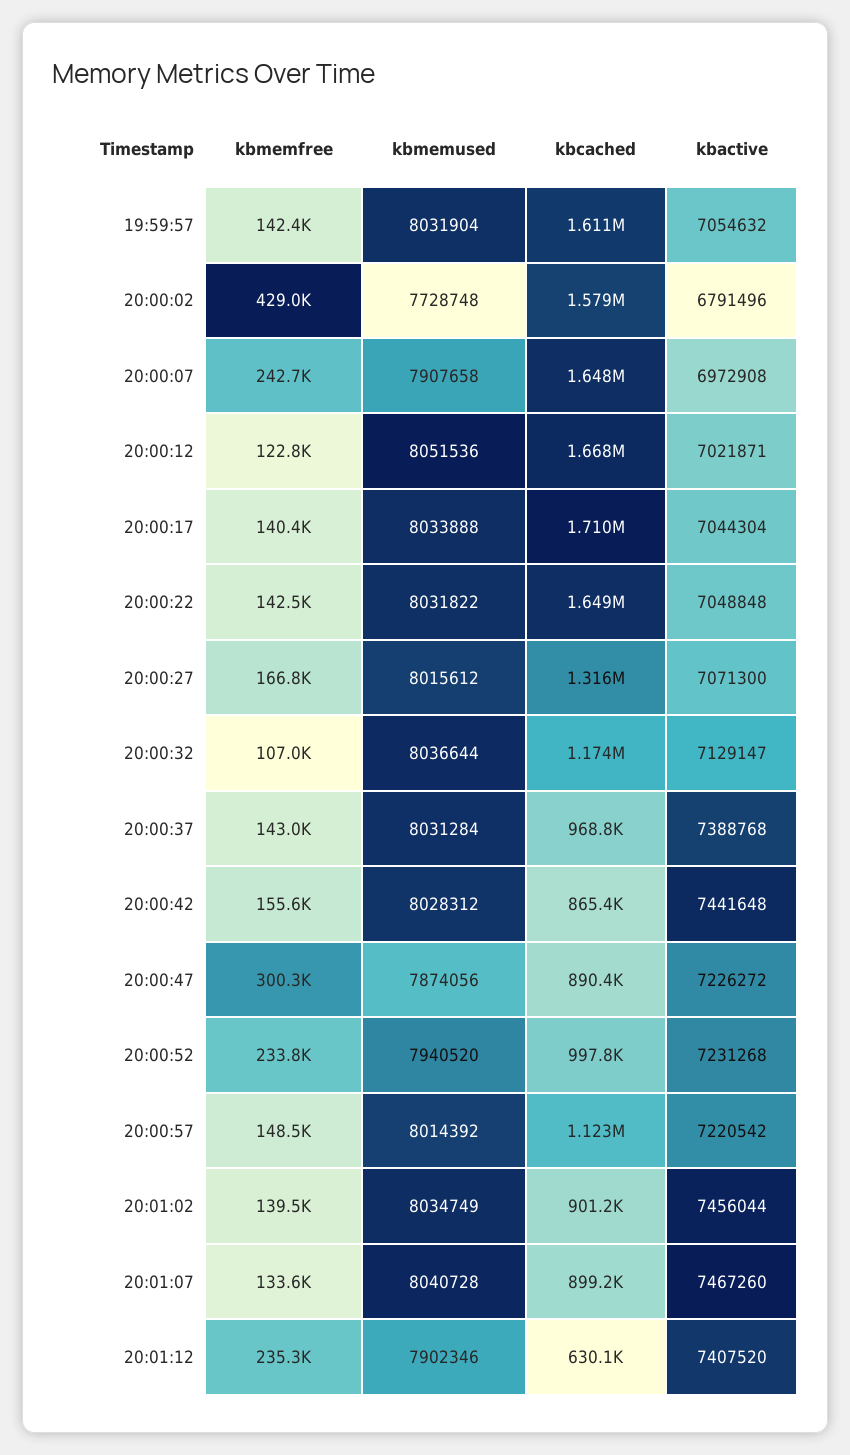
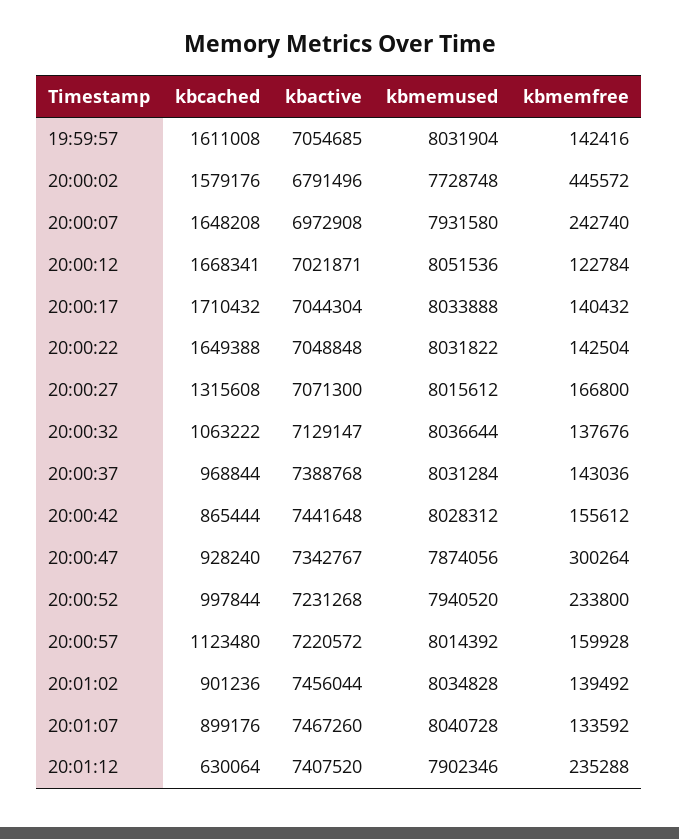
kbactive, 19:59:57: 7054632 -> 7054685
kbmemfree, 20:00:02: 429000 -> 445572
kbmemused, 20:00:07: 7907658 -> 7931580
kbmemfree, 20:00:32: 107000 -> 137676
kbcached, 20:00:32: 1174000 -> 1063222
kbcached, 20:00:47: 890400 -> 928240
kbactive, 20:00:47: 7226272 -> 7342767
kbmemfree, 20:00:57: 148500 -> 159928
kbactive, 20:00:57: 7220542 -> 7220572
kbmemused, 20:01:02: 8034749 -> 8034828

